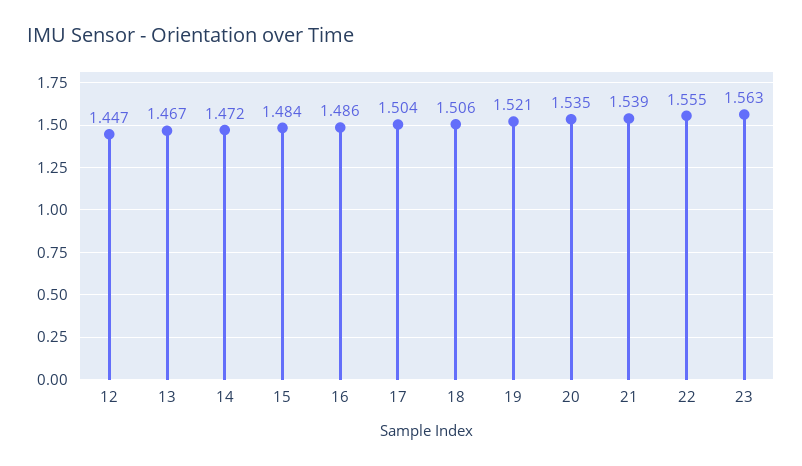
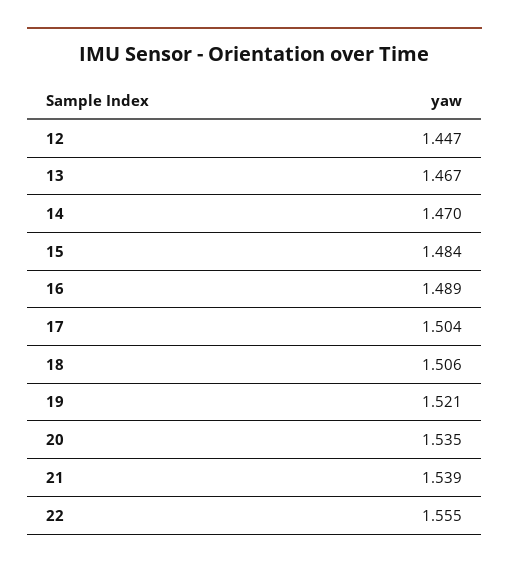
14: 1.472 -> 1.47
16: 1.486 -> 1.489
23: 1.563 -> none

